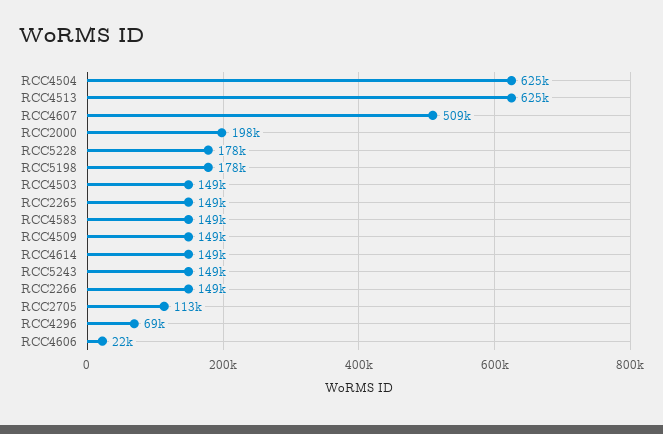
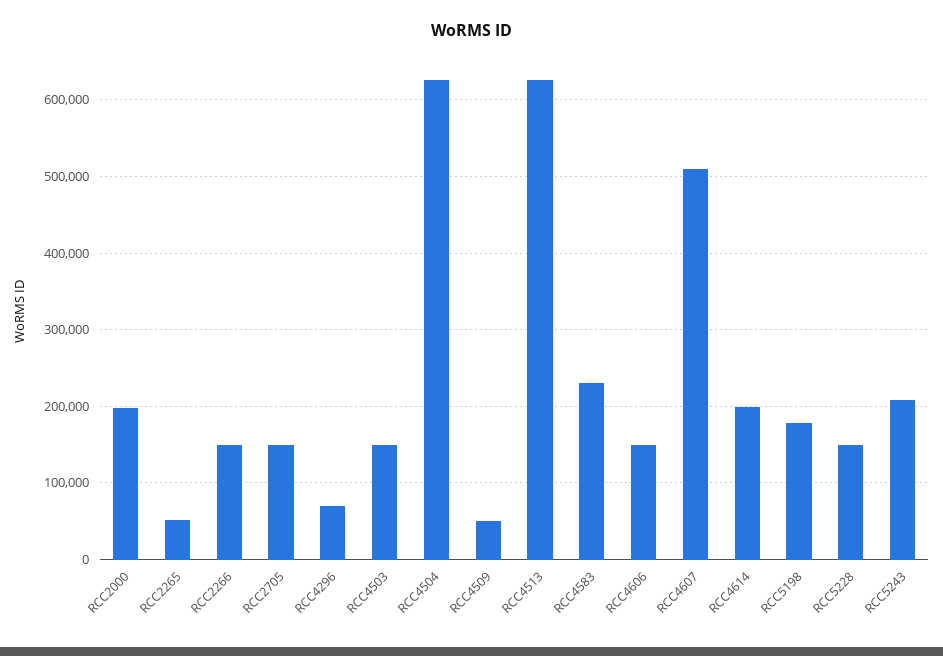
RCC5228: 178000 -> 150000
RCC2265: 149000 -> 50000
RCC4583: 149000 -> 230000
RCC4509: 149000 -> 50000
RCC4614: 149000 -> 200000
RCC5243: 149000 -> 210000
RCC2705: 113000 -> 150000
RCC4606: 22000 -> 150000

